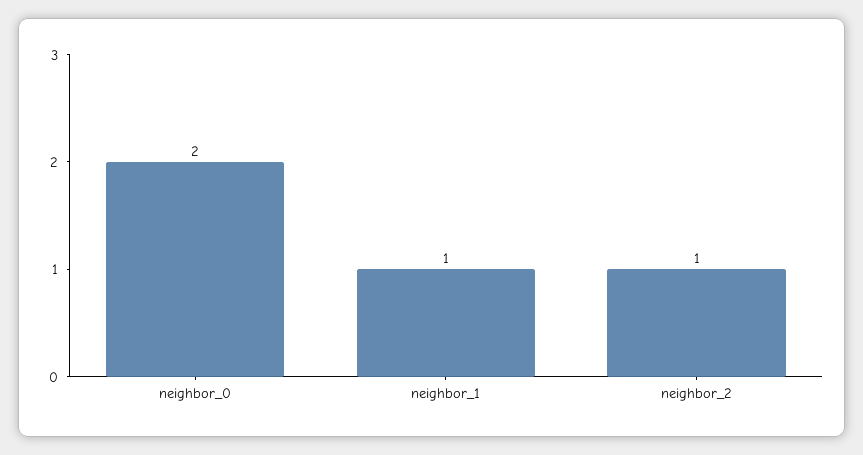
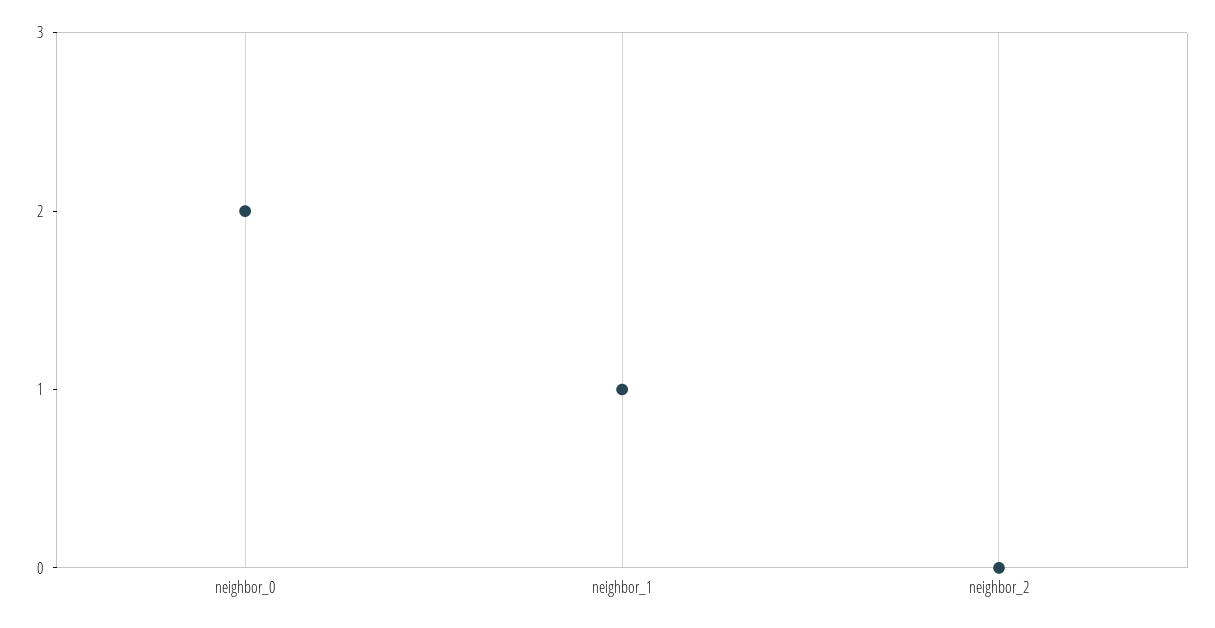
neighbor_2: 1 -> 0

